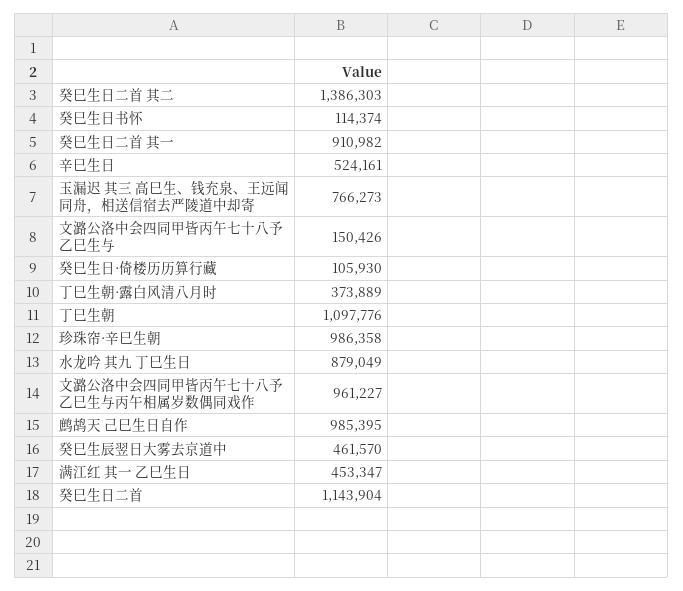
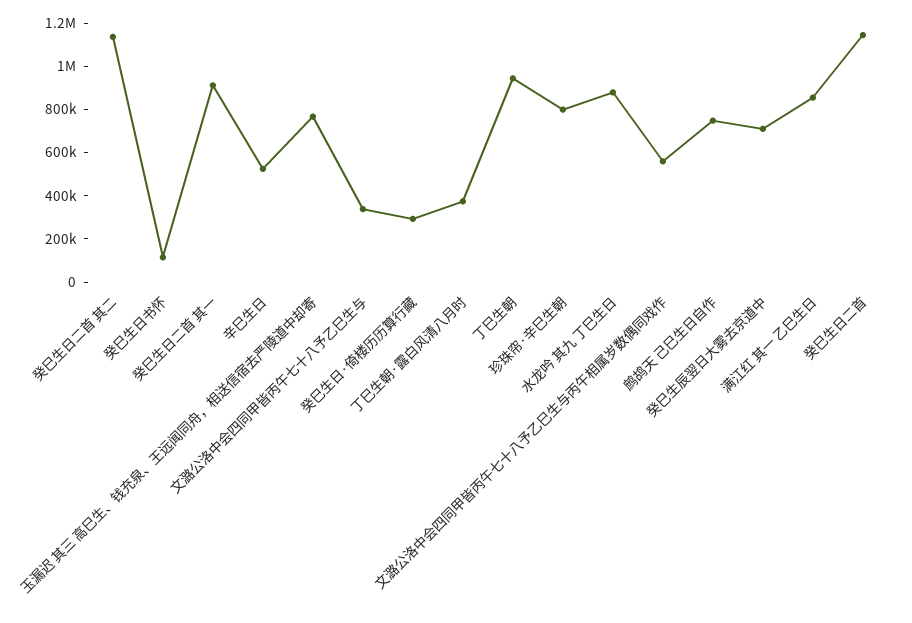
癸巳生日二首 其二: 1386303 -> 1150000
文潞公洛中会四同甲皆丙午七十八予乙巳生与: 150426 -> 350000
癸巳生日·倚楼历历算行藏: 105930 -> 300000
丁巳生朝: 1097776 -> 950000
珍珠帘·辛巳生朝: 986358 -> 800000
文潞公洛中会四同甲皆丙午七十八予乙巳生与丙午相属岁数偶同戏作: 961227 -> 550000
鹧鸪天 己巳生日自作: 985395 -> 750000
癸巳生辰翌日大雾去京道中: 461570 -> 700000
满江红 其一 乙巳生日: 453347 -> 850000

